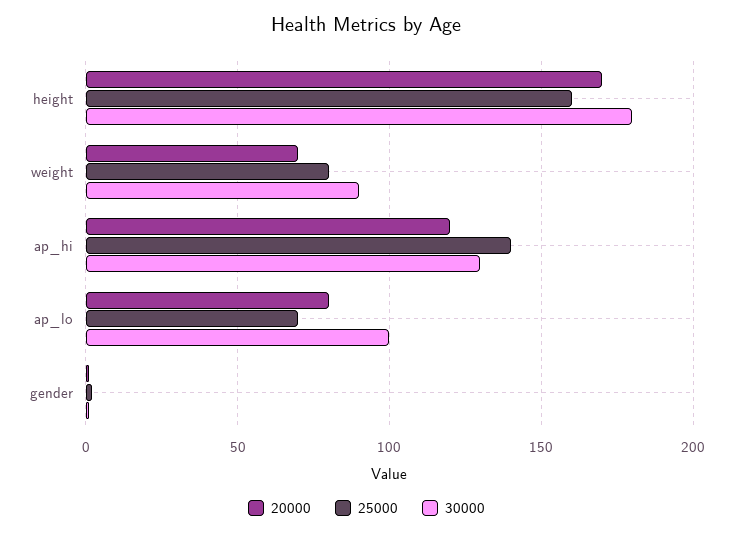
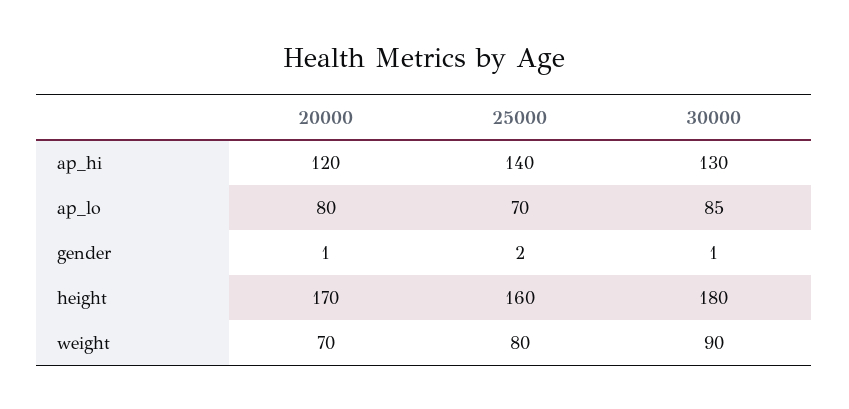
30000, ap_lo: 100 -> 85

